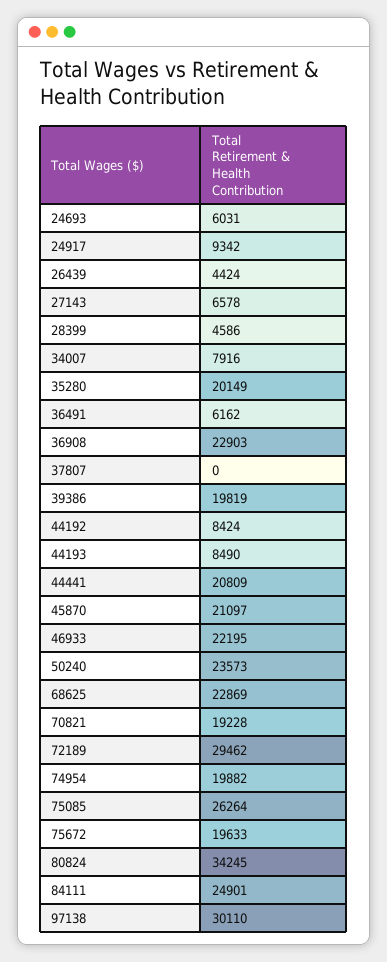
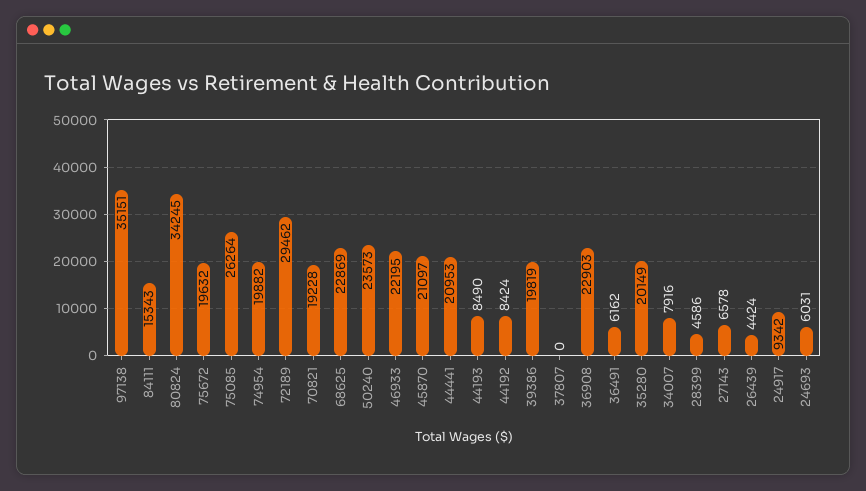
44441: 20809 -> 20953
75672: 19633 -> 19632
84111: 24901 -> 15343
97138: 30110 -> 35151

